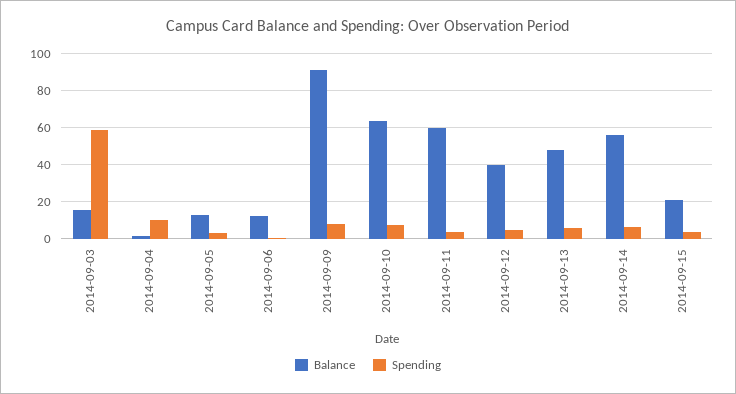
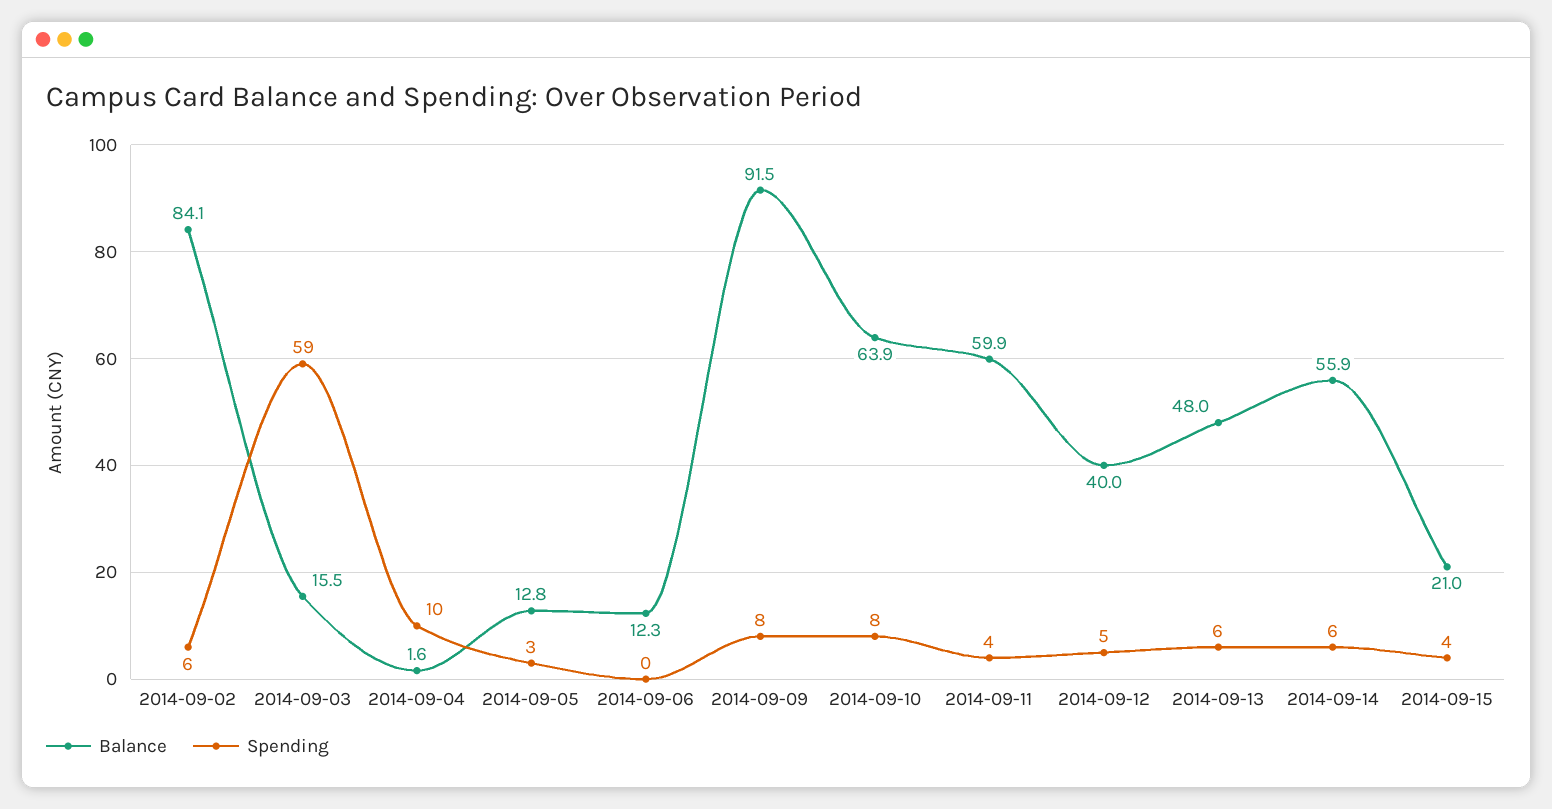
Balance, 2014-09-02: none -> 84.1
Spending, 2014-09-02: none -> 6

